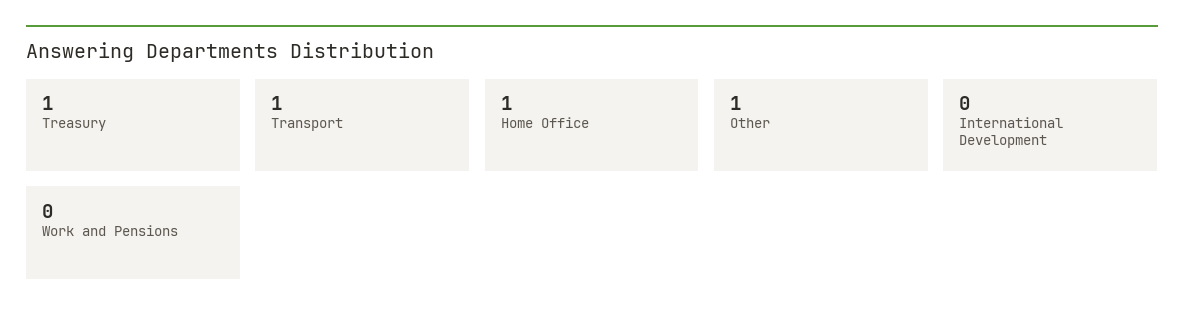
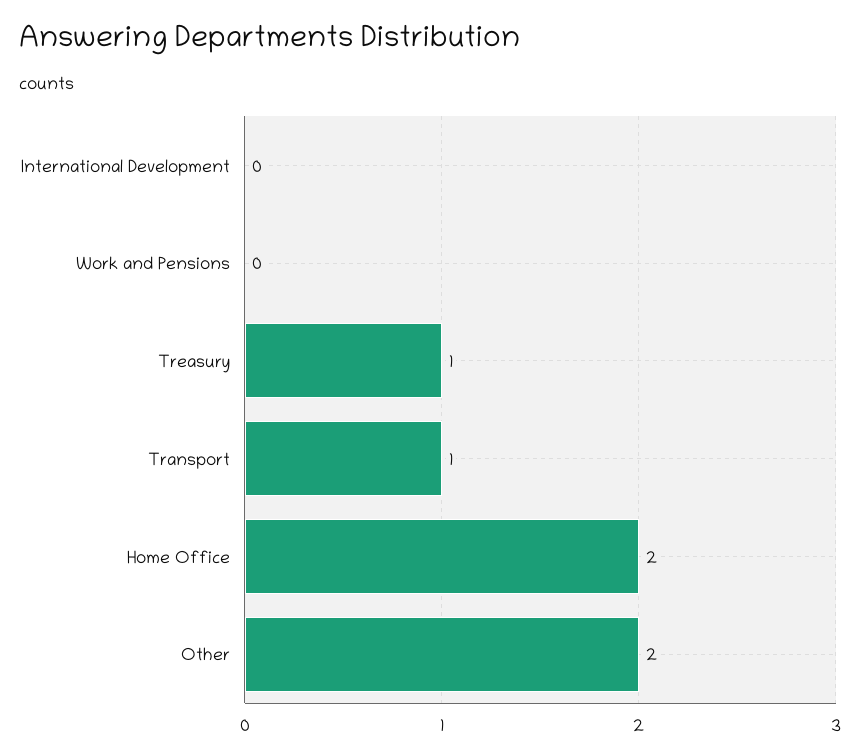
Home Office: 1 -> 2
Other: 1 -> 2

